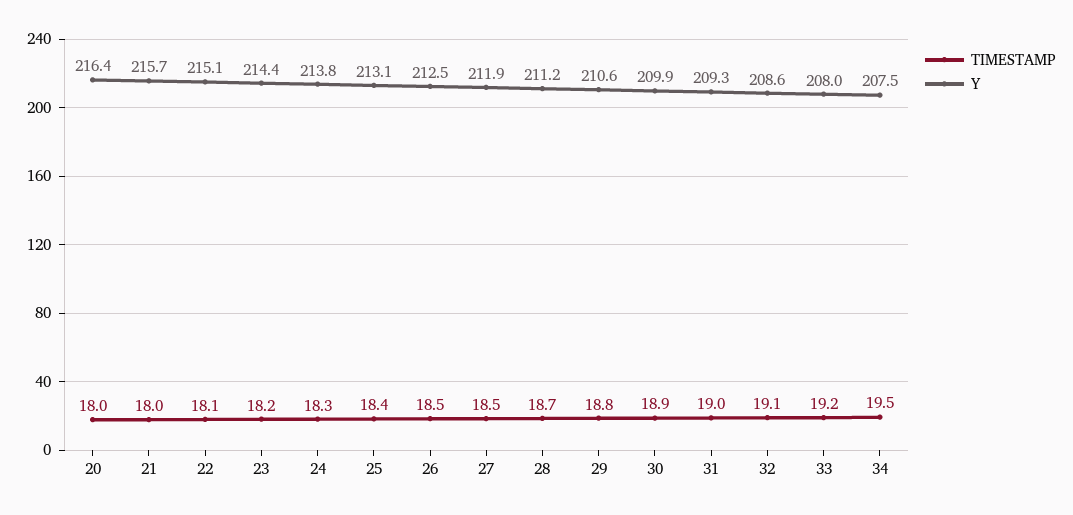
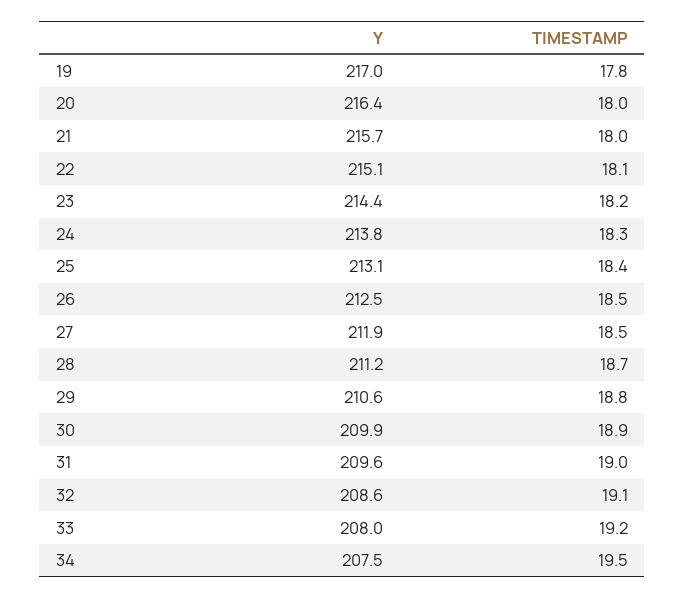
Y, 31: 209.3 -> 209.6
Y, 19: none -> 217
TIMESTAMP, 19: none -> 17.8

